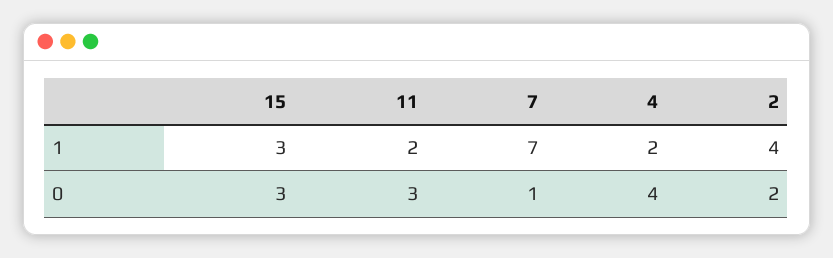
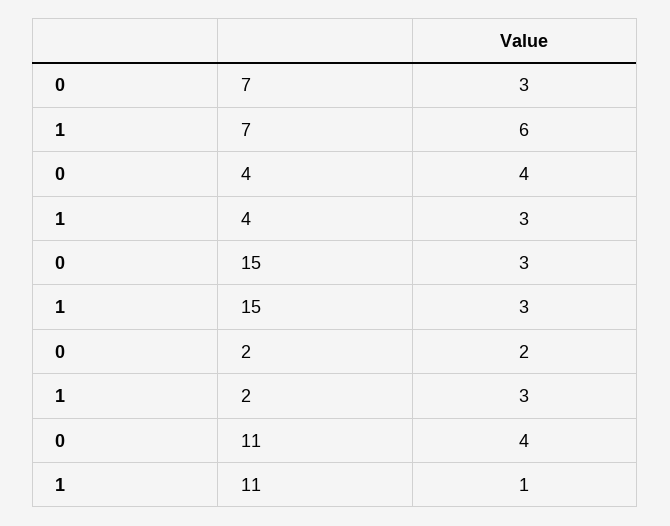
11, 1: 2 -> 1
7, 1: 7 -> 6
4, 1: 2 -> 3
2, 1: 4 -> 3
11, 0: 3 -> 4
7, 0: 1 -> 3

